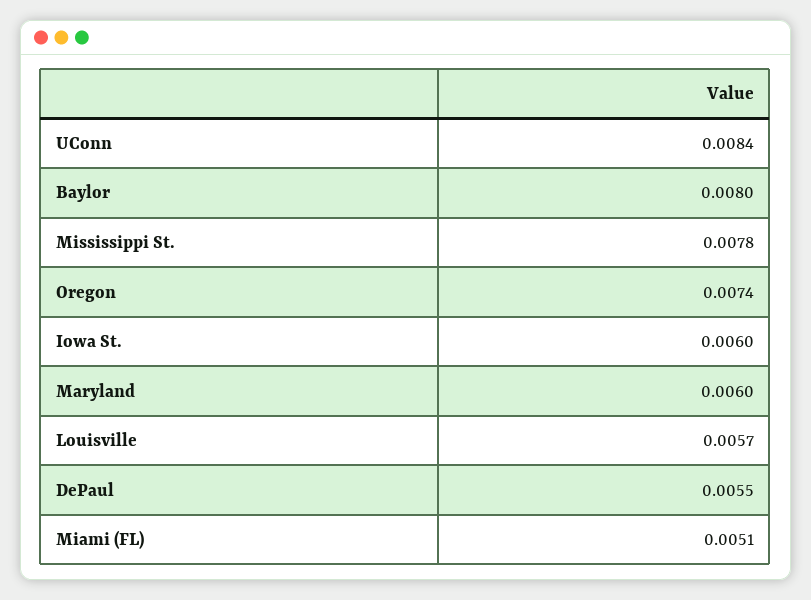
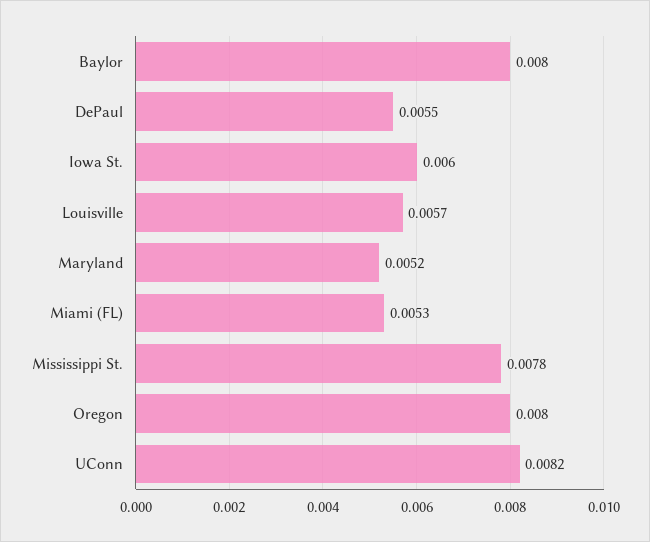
UConn: 0.0084 -> 0.0082
Oregon: 0.0074 -> 0.008
Maryland: 0.006 -> 0.0052
Miami (FL): 0.0051 -> 0.0053

